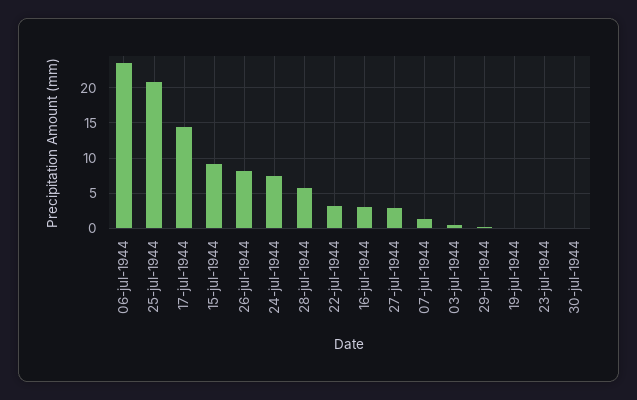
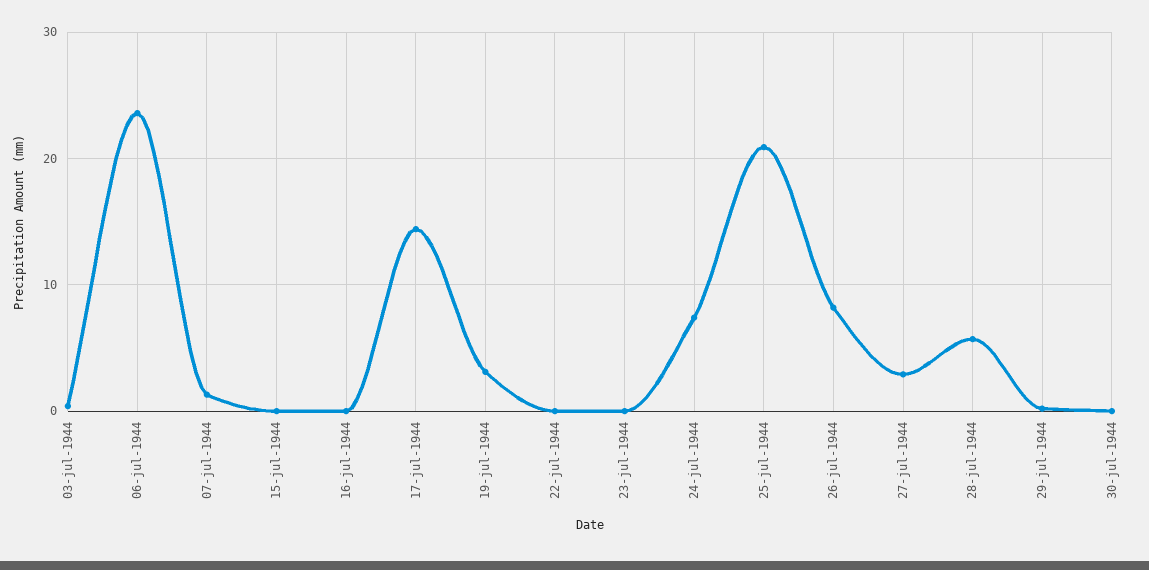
15-jul-1944: 9 -> 0
22-jul-1944: 3 -> 0
16-jul-1944: 3 -> 0
19-jul-1944: 0 -> 3

